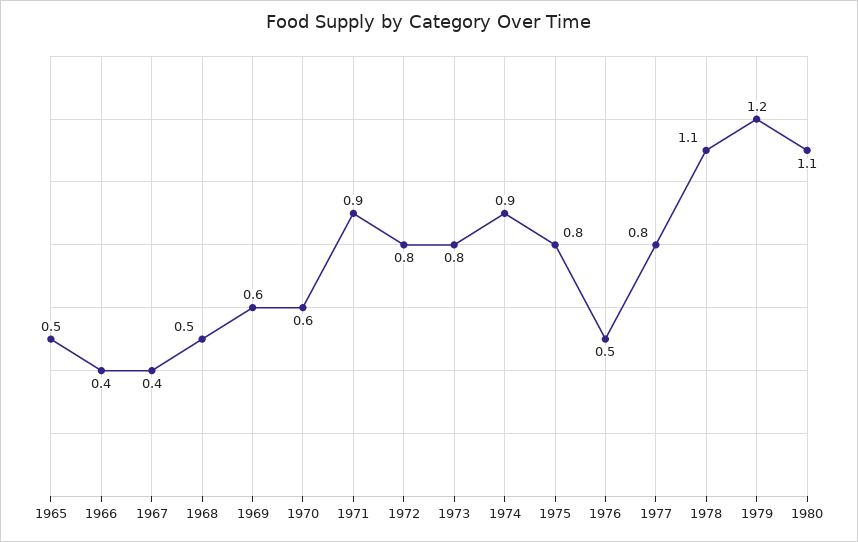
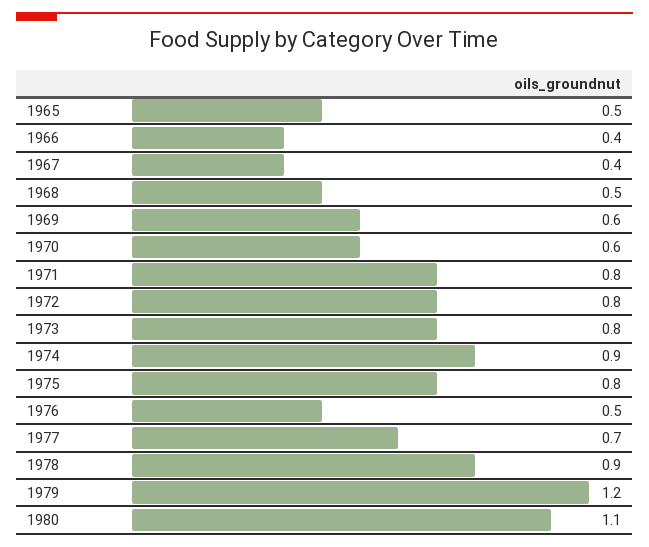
1971: 0.9 -> 0.8
1977: 0.8 -> 0.7
1978: 1.1 -> 0.9

